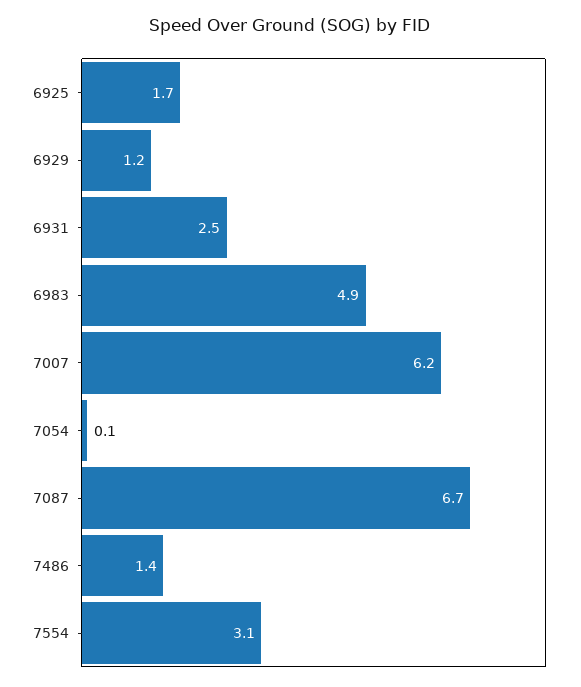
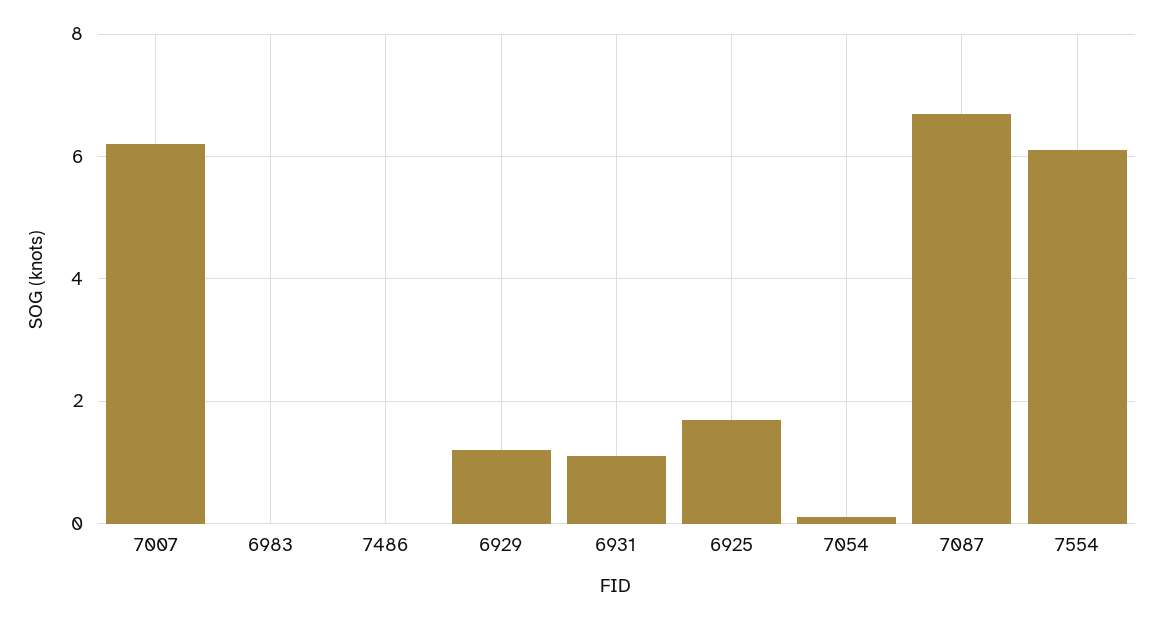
6931: 2.5 -> 1
6983: 4.9 -> 0
7486: 1.4 -> 0
7554: 3.1 -> 6

